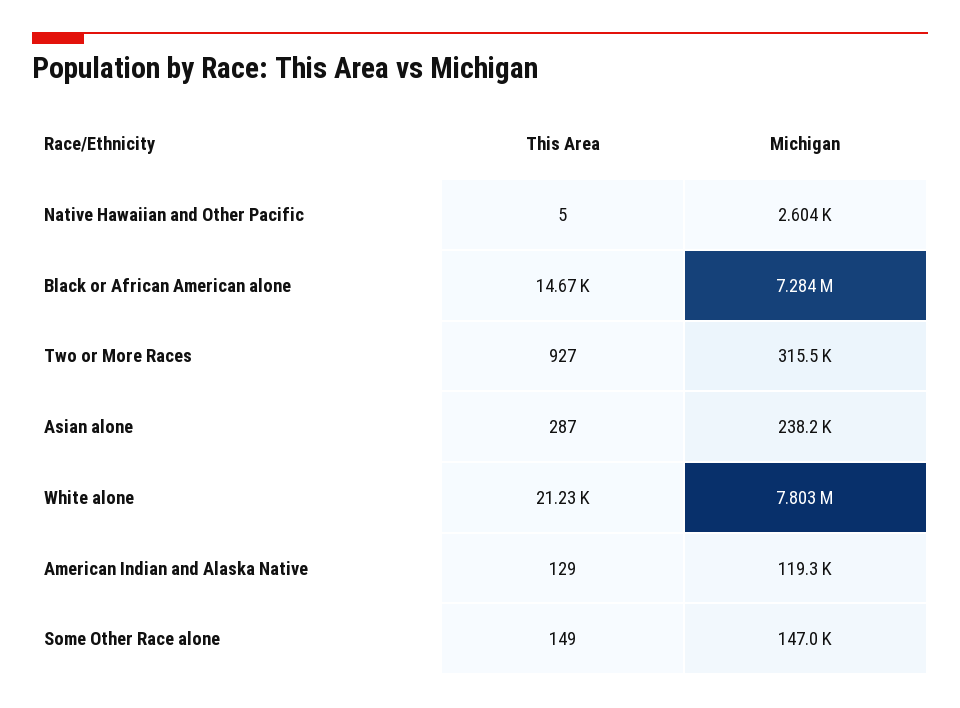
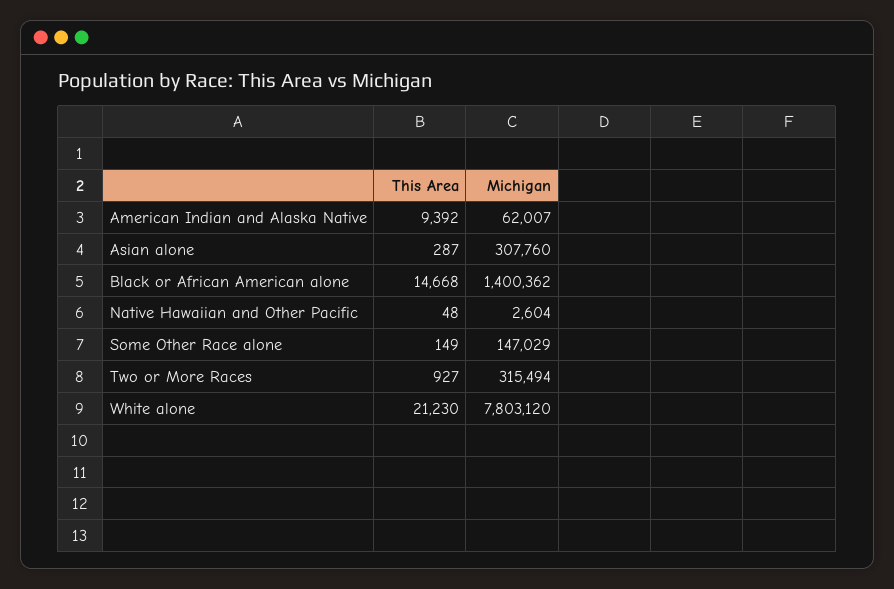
This Area, Native Hawaiian and Other Pacific: 5 -> 48
Michigan, Black or African American alone: 7284000 -> 1400362
Michigan, Asian alone: 238200 -> 307760
This Area, American Indian and Alaska Native: 129 -> 9392
Michigan, American Indian and Alaska Native: 119300 -> 62007

